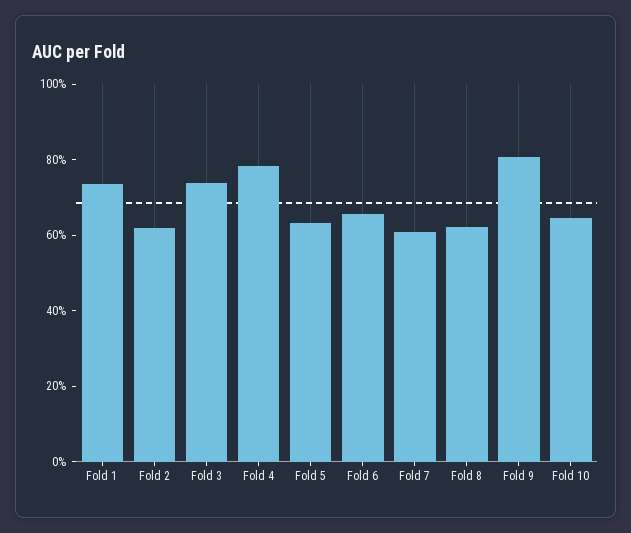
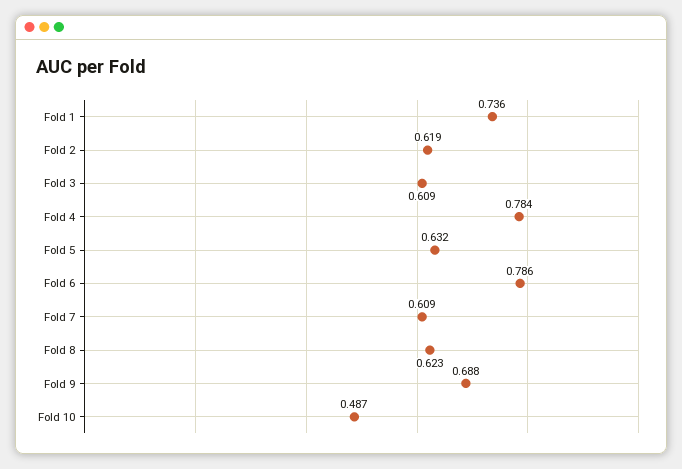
Fold 3: 0.75 -> 0.609
Fold 6: 0.65 -> 0.786
Fold 9: 0.8 -> 0.688
Fold 10: 0.65 -> 0.487

